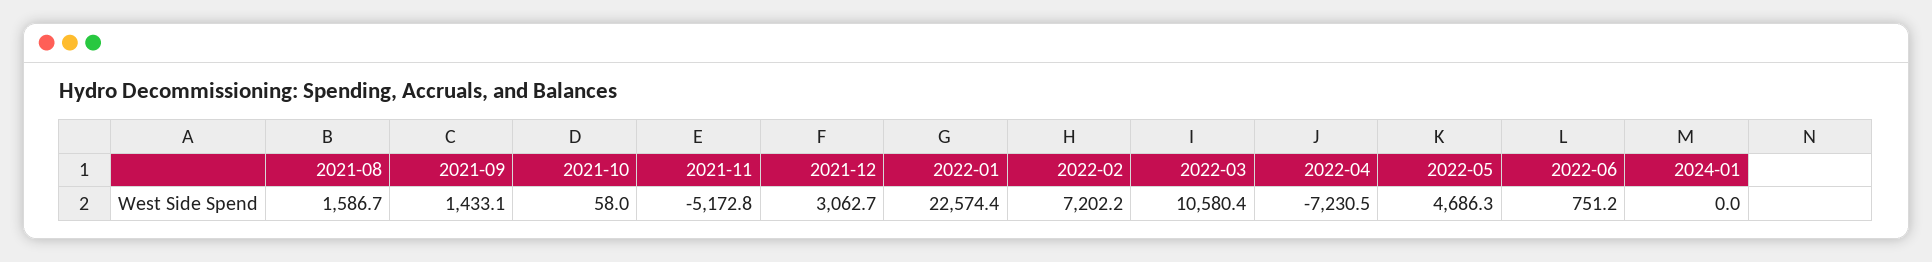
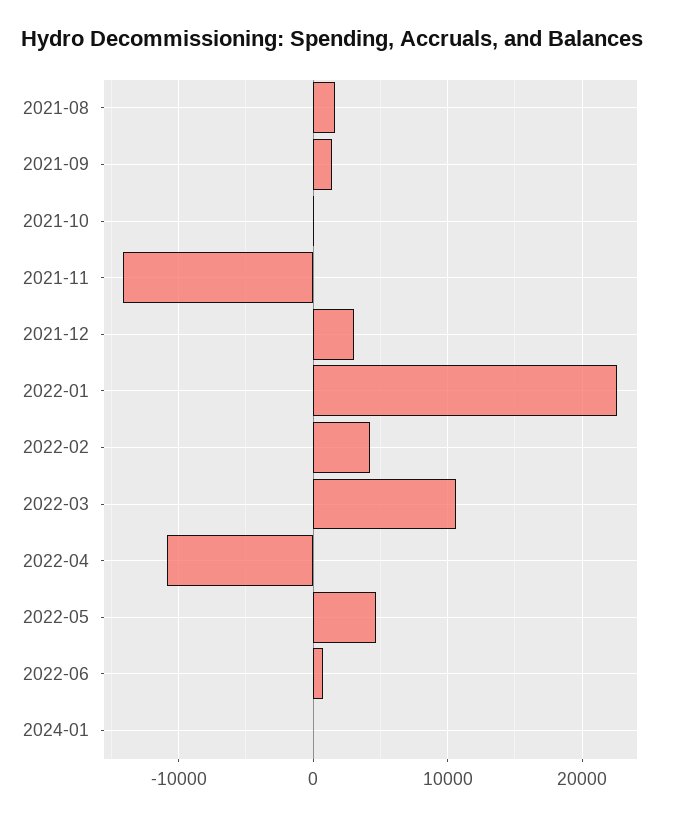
2021-11: -5172.8 -> -14000
2022-02: 7202.2 -> 4000
2022-04: -7230.5 -> -11000

